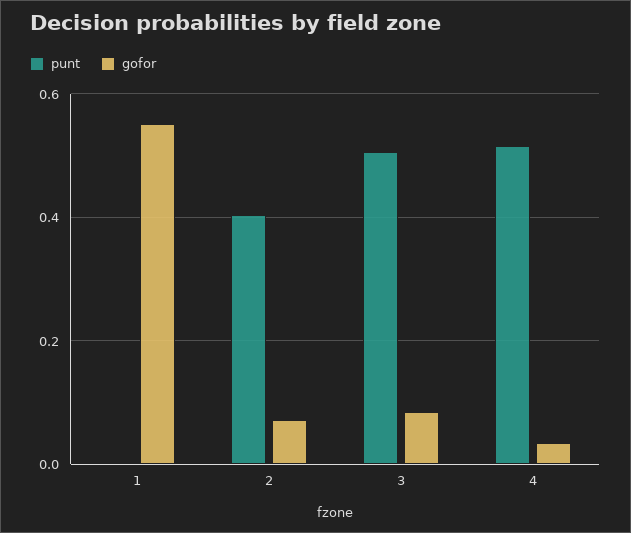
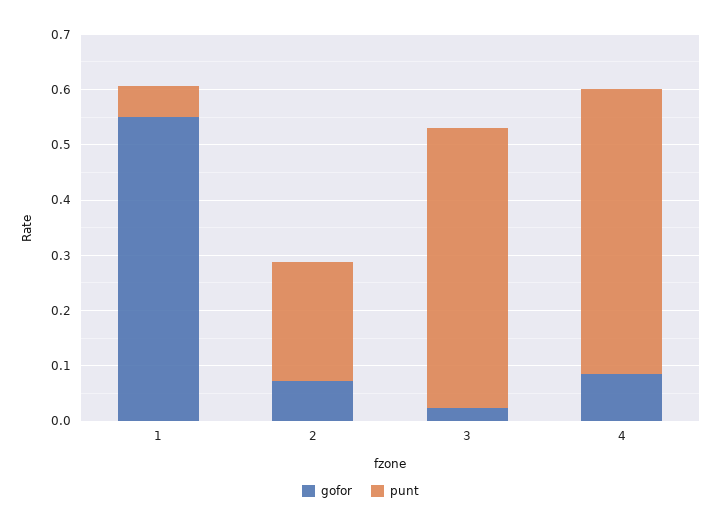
punt, 1: 0 -> 0.06
punt, 2: 0.4 -> 0.22
gofor, 3: 0.08 -> 0.02
gofor, 4: 0.04 -> 0.08

